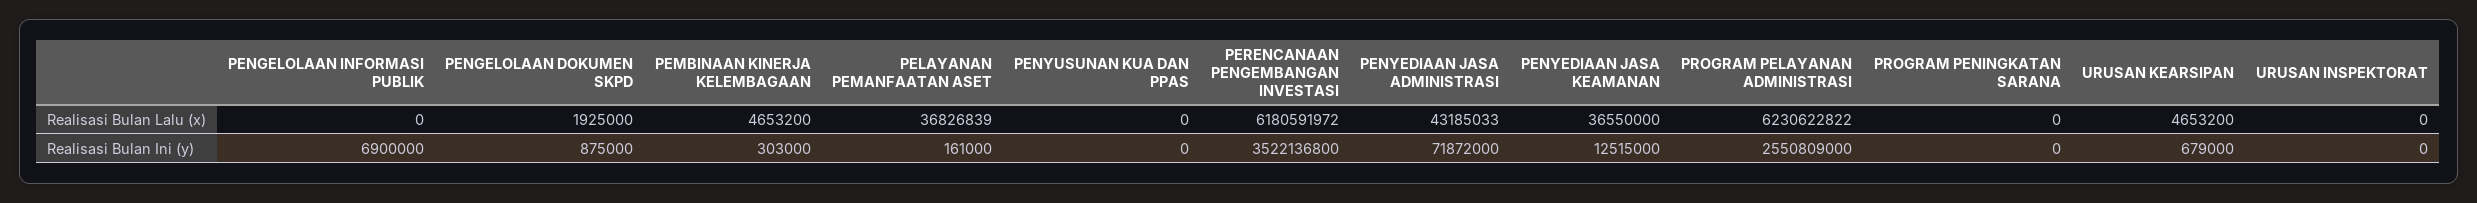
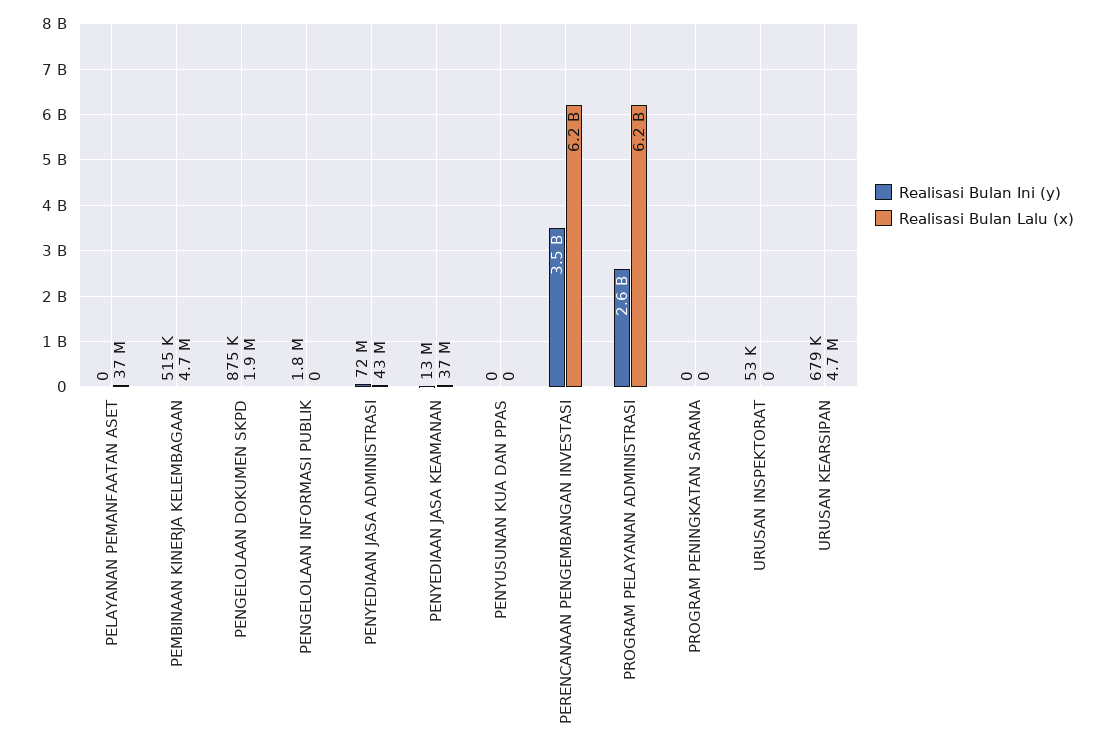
Realisasi Bulan Ini (y), PENGELOLAAN INFORMASI PUBLIK: 6900000 -> 1800000
Realisasi Bulan Ini (y), PEMBINAAN KINERJA KELEMBAGAAN: 303000 -> 515000
Realisasi Bulan Ini (y), PELAYANAN PEMANFAATAN ASET: 161000 -> 0
Realisasi Bulan Ini (y), URUSAN INSPEKTORAT: 0 -> 53000

